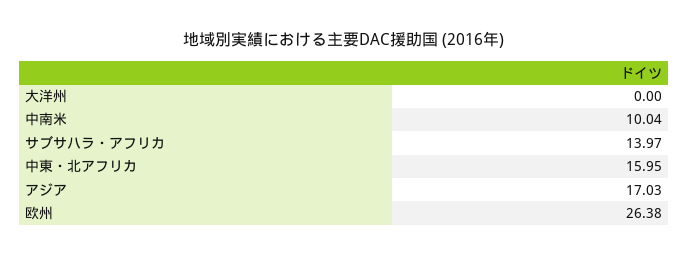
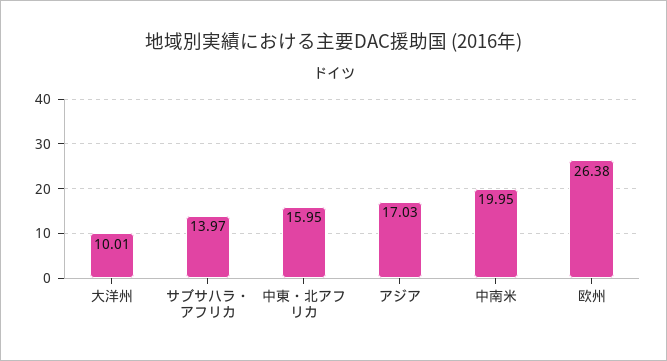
大洋州: 0 -> 10.01
中南米: 10.04 -> 19.95

